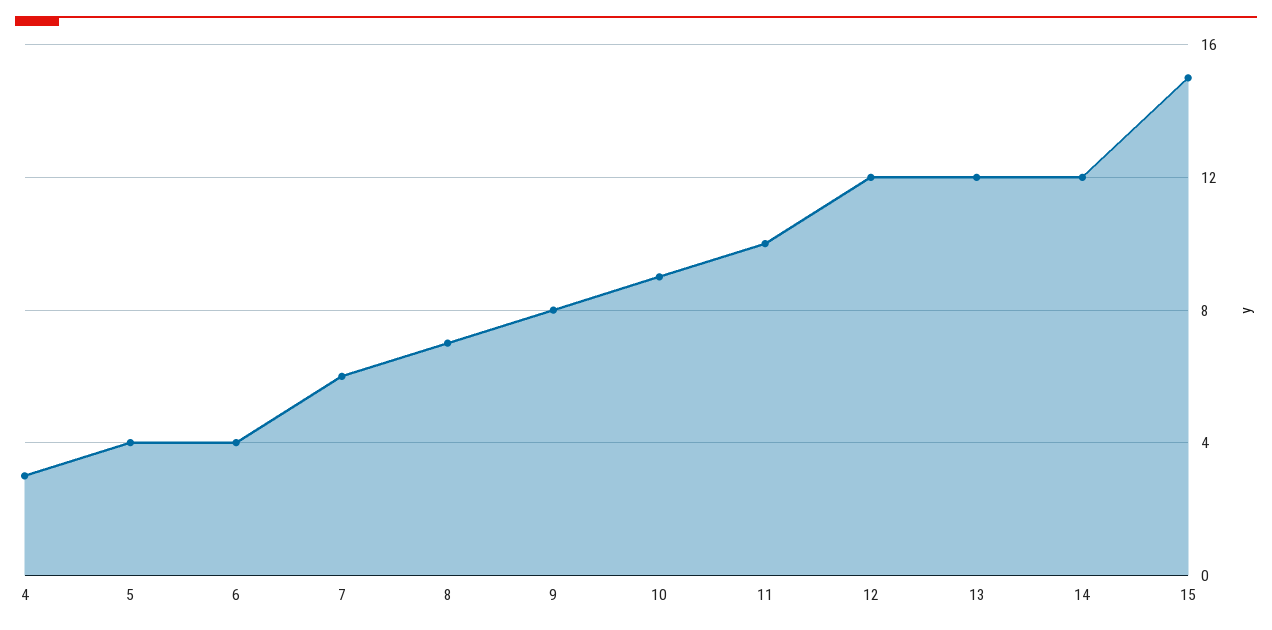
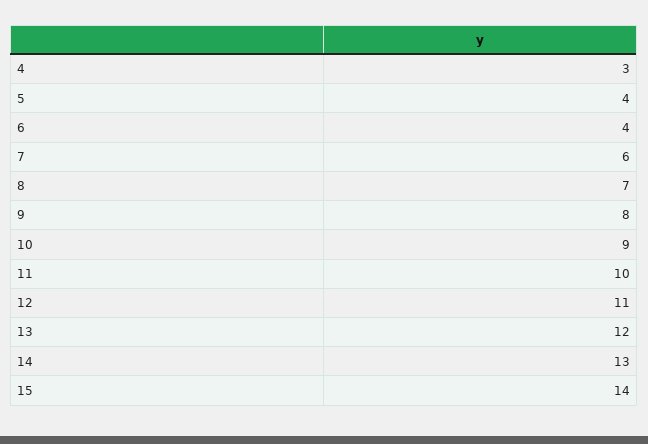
12: 12 -> 11
14: 12 -> 13
15: 15 -> 14

